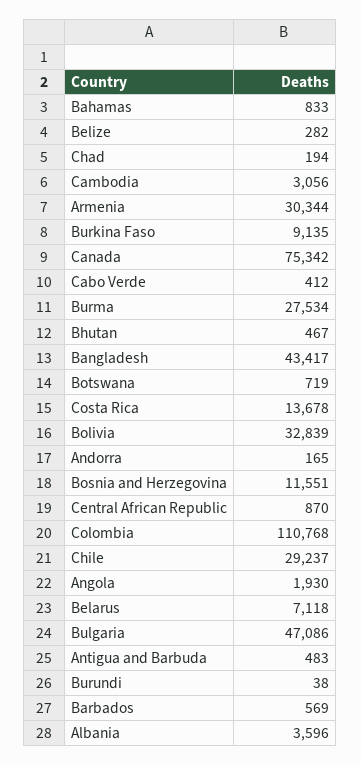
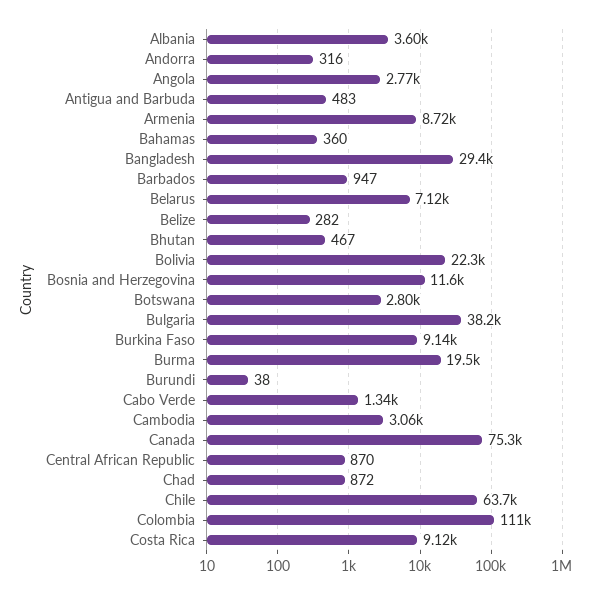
Bahamas: 833 -> 360
Chad: 194 -> 872
Armenia: 30344 -> 8720
Cabo Verde: 412 -> 1340
Burma: 27534 -> 19500
Bangladesh: 43417 -> 29400
Botswana: 719 -> 2800
Costa Rica: 13678 -> 9120
Bolivia: 32839 -> 22300
Andorra: 165 -> 316
Chile: 29237 -> 63700
Angola: 1930 -> 2770
Bulgaria: 47086 -> 38200
Barbados: 569 -> 947

